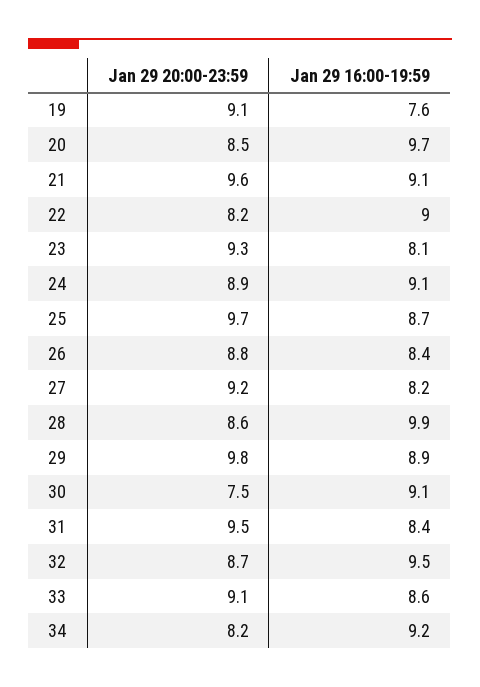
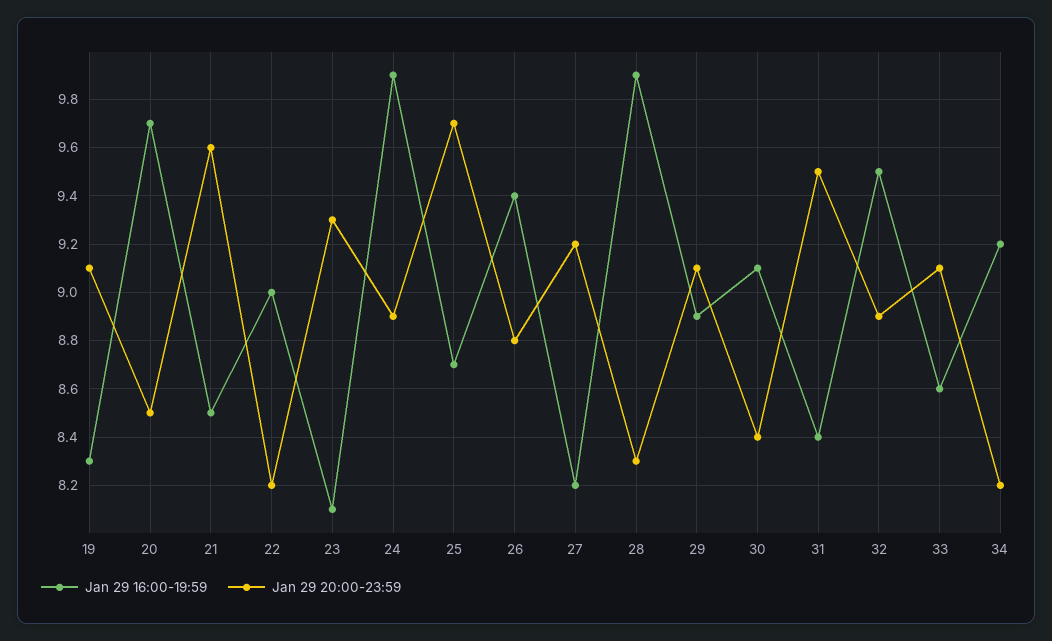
Jan 29 16:00-19:59, 19: 7.6 -> 8.3
Jan 29 16:00-19:59, 21: 9.1 -> 8.5
Jan 29 16:00-19:59, 24: 9.1 -> 9.9
Jan 29 16:00-19:59, 26: 8.4 -> 9.4
Jan 29 20:00-23:59, 28: 8.6 -> 8.3
Jan 29 20:00-23:59, 29: 9.8 -> 9.1
Jan 29 20:00-23:59, 30: 7.5 -> 8.4
Jan 29 20:00-23:59, 32: 8.7 -> 8.9

